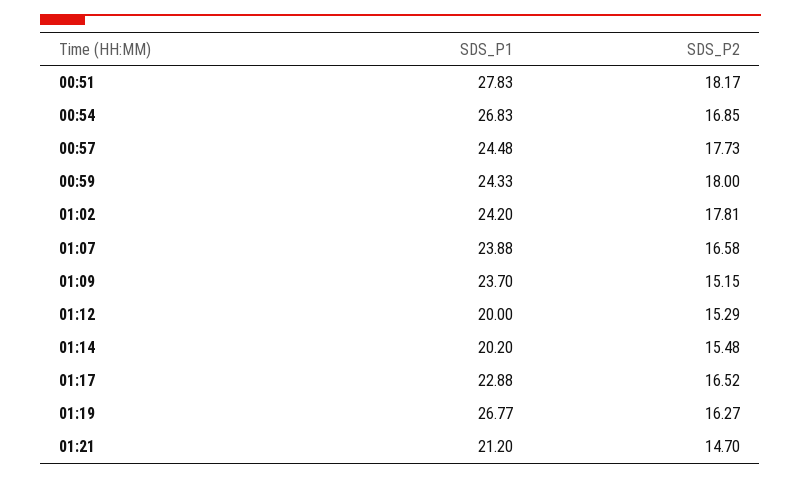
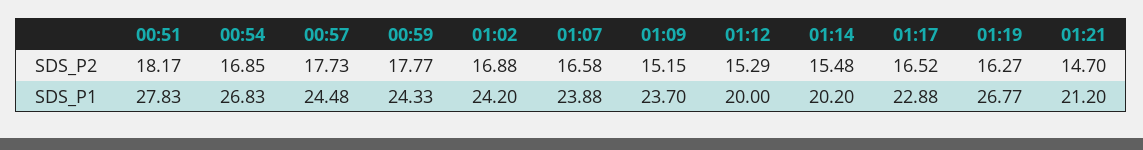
SDS_P2, 00:59: 18 -> 17.77
SDS_P2, 01:02: 17.81 -> 16.88

